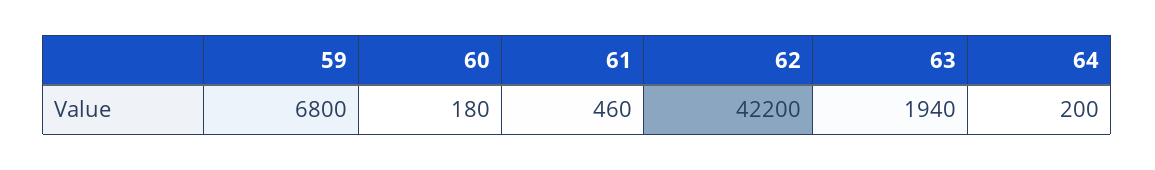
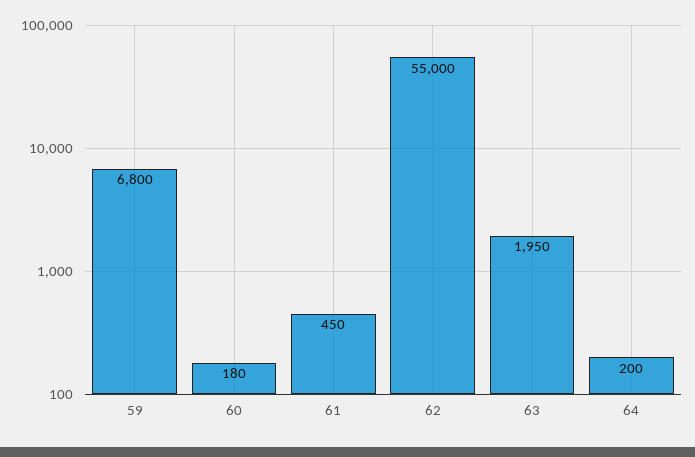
61: 460 -> 450
62: 42200 -> 55000
63: 1940 -> 1950

